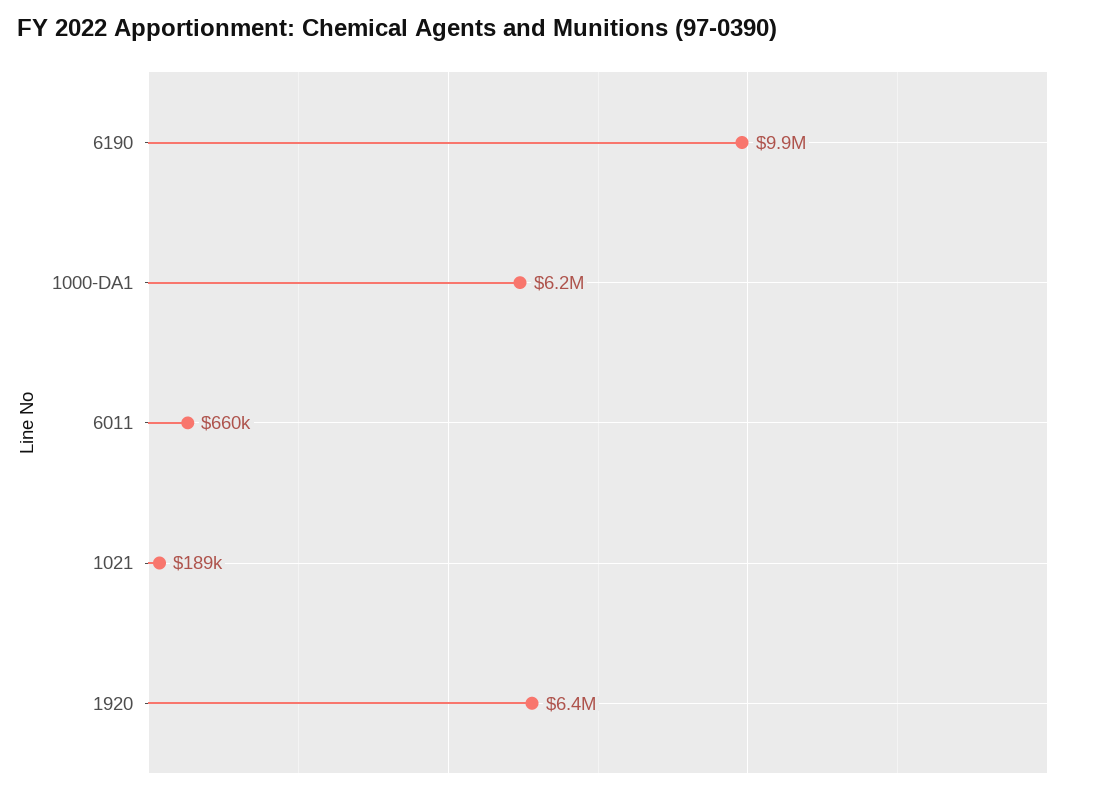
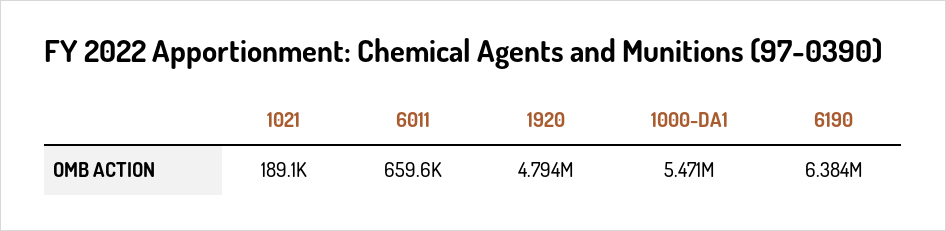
6190: 9900000 -> 6384000
1000-DA1: 6200000 -> 5471000
1920: 6400000 -> 4794000

